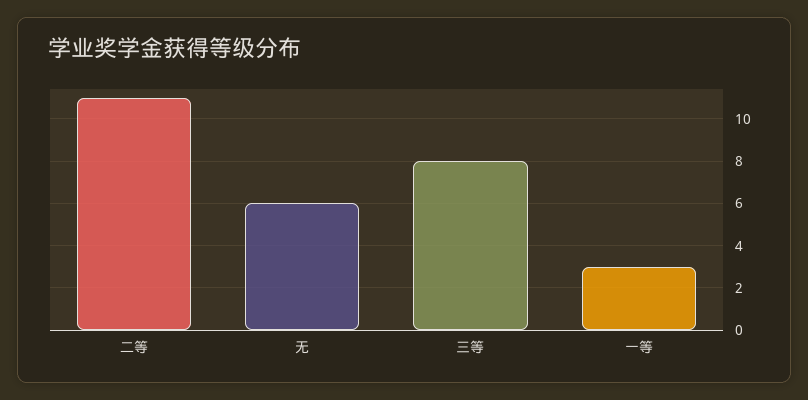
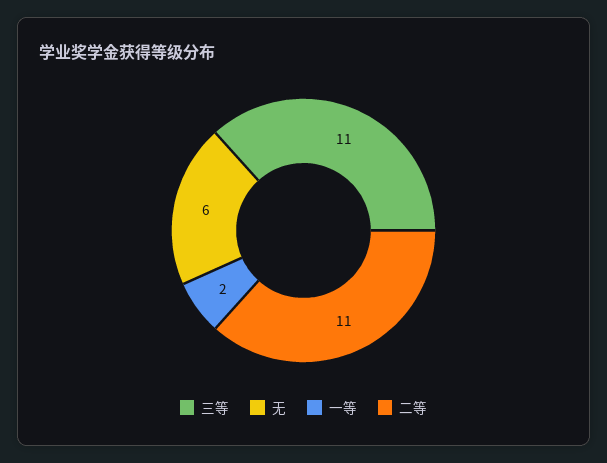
三等: 8 -> 11
一等: 3 -> 2

